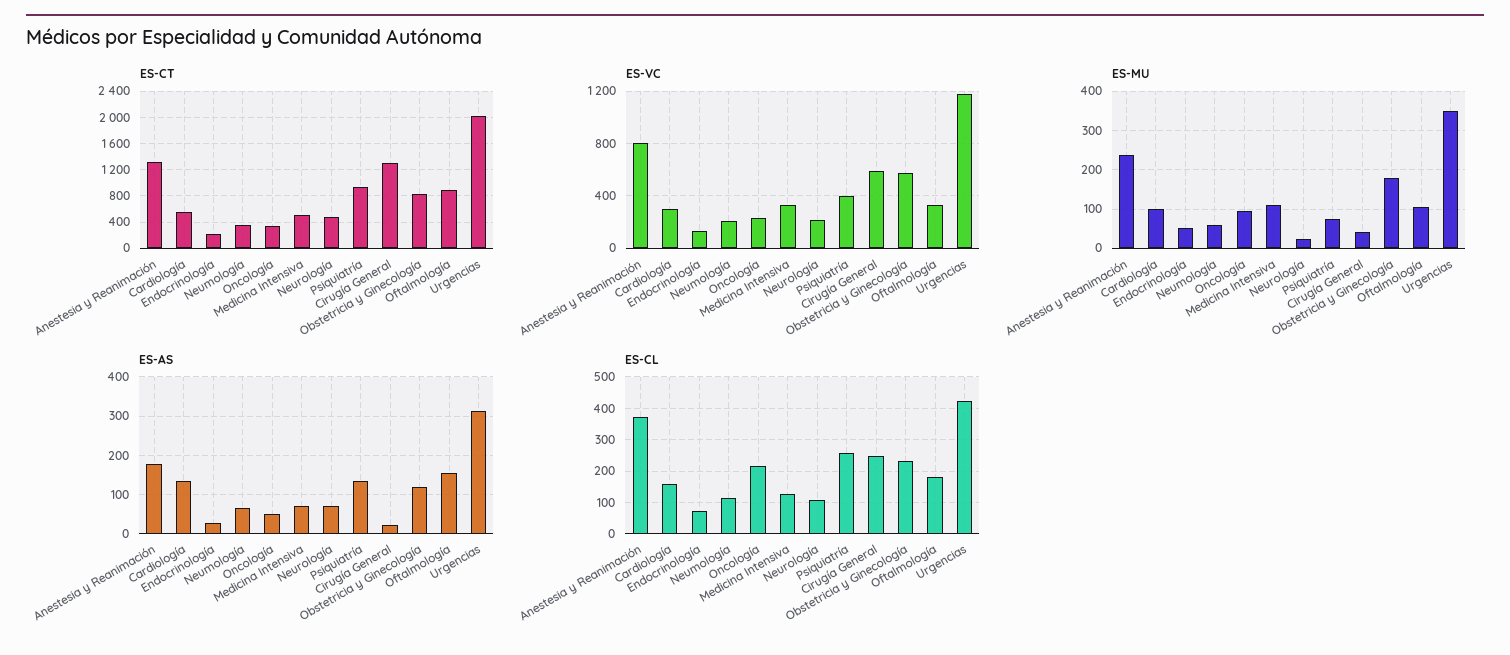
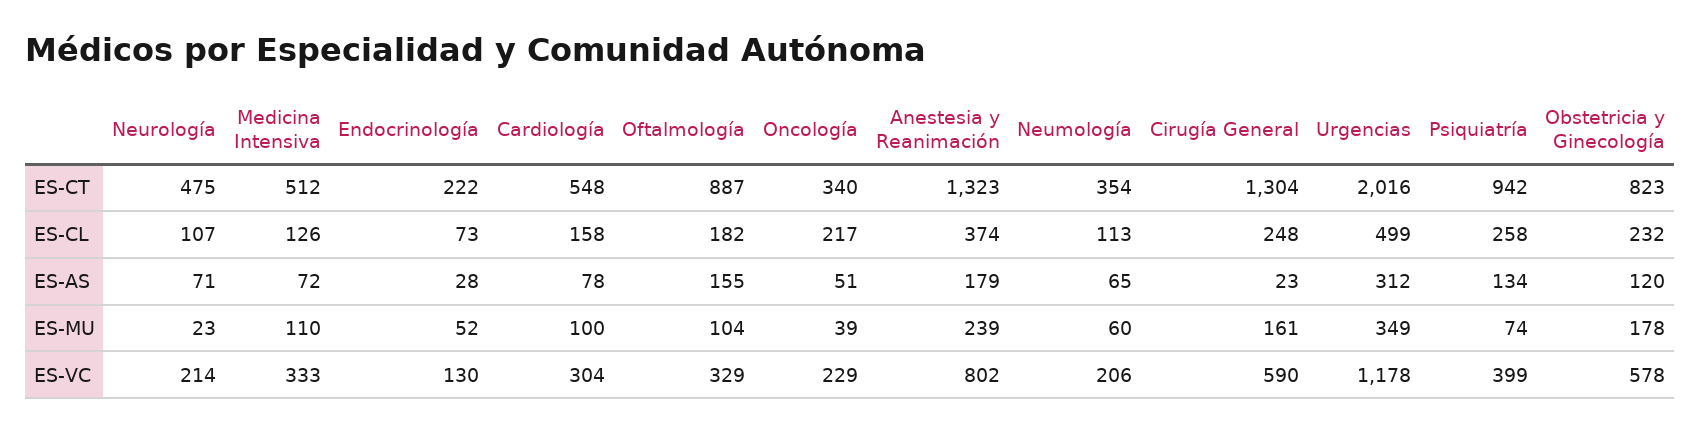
ES-MU, Oncología: 100 -> 39
ES-MU, Cirugía General: 40 -> 161
ES-AS, Cardiología: 140 -> 78
ES-CL, Urgencias: 420 -> 499

